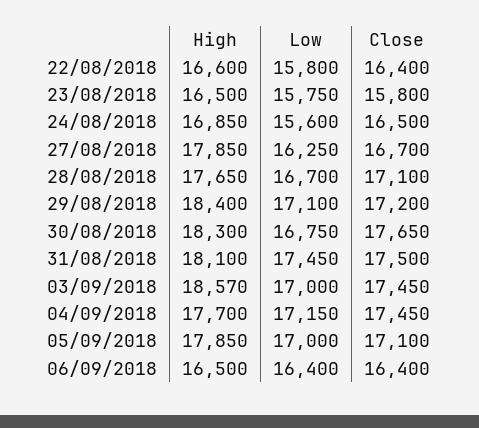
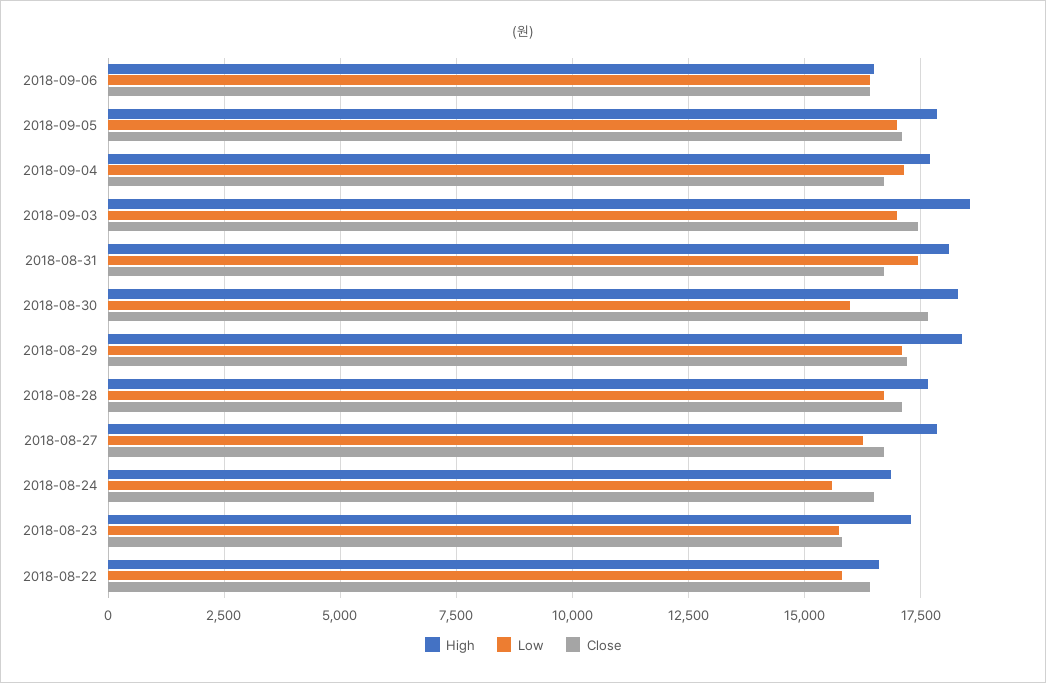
High, 23/08/2018: 16500 -> 17250
Low, 30/08/2018: 16750 -> 16000
Close, 31/08/2018: 17500 -> 16750
Close, 04/09/2018: 17450 -> 16750

